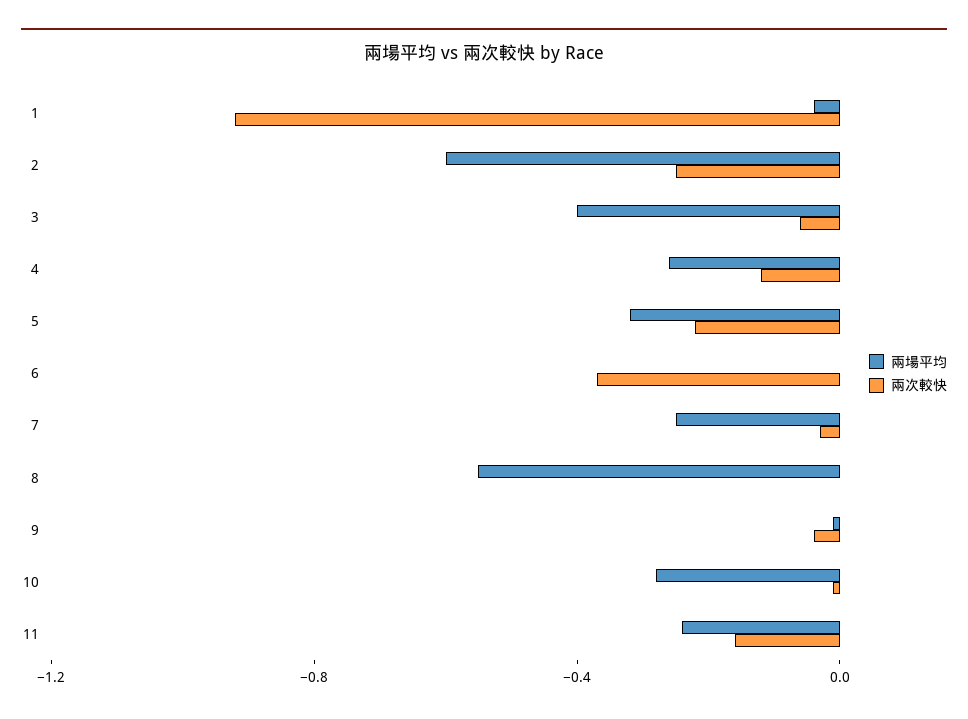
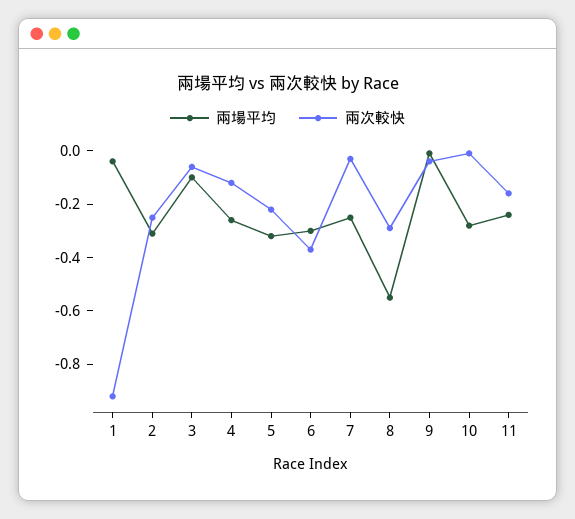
兩場平均, 2: -0.6 -> -0.3
兩場平均, 3: -0.4 -> -0.1
兩場平均, 6: 0 -> -0.3
兩次較快, 8: 0 -> -0.3

